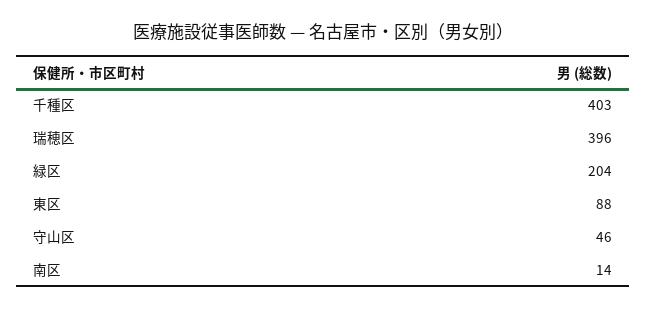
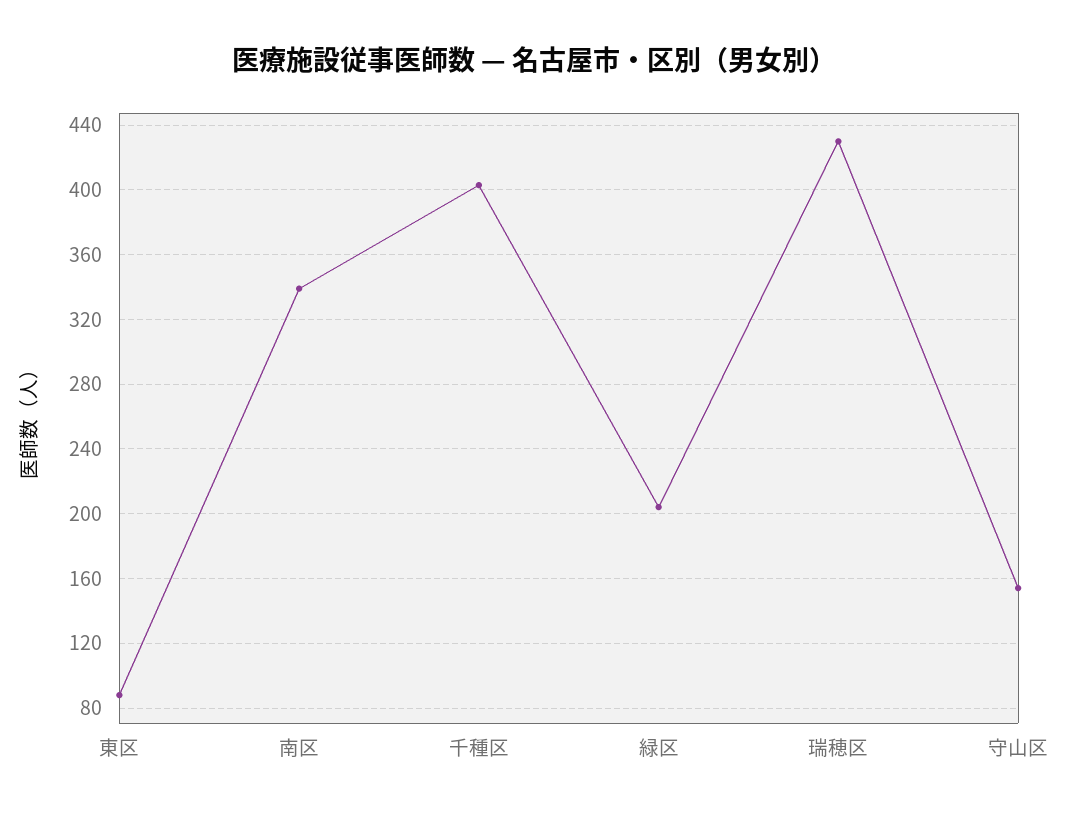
瑞穂区: 396 -> 430
守山区: 46 -> 155
南区: 14 -> 340

